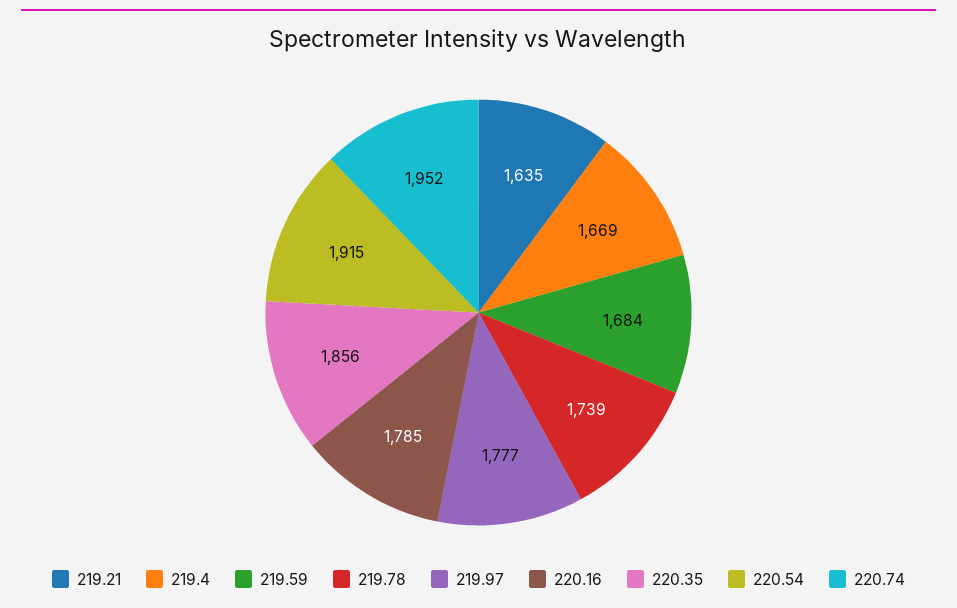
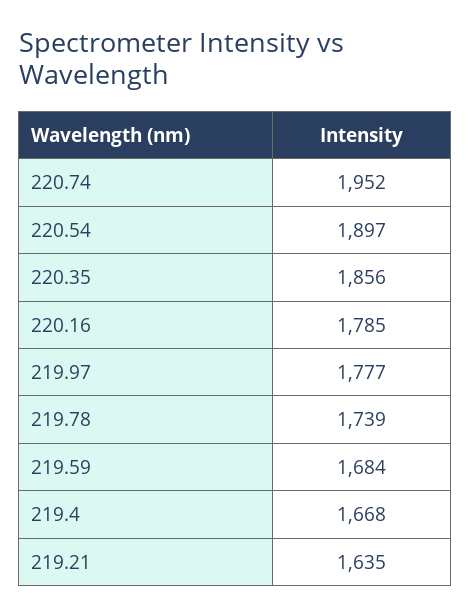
219.4: 1669 -> 1668
220.54: 1915 -> 1897

